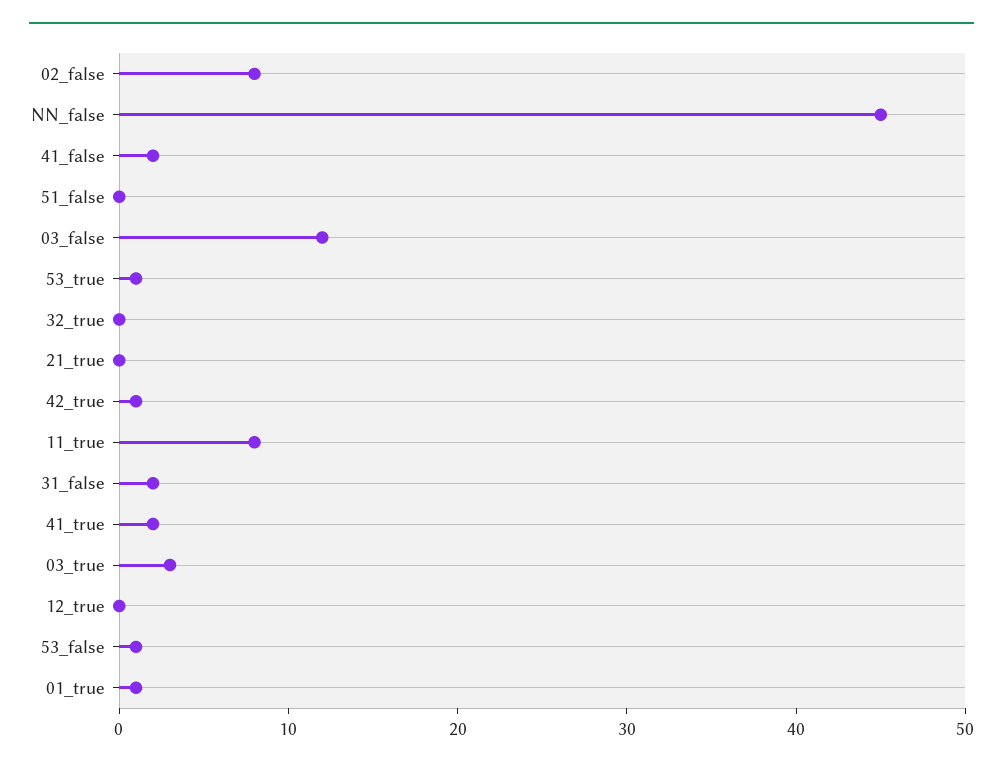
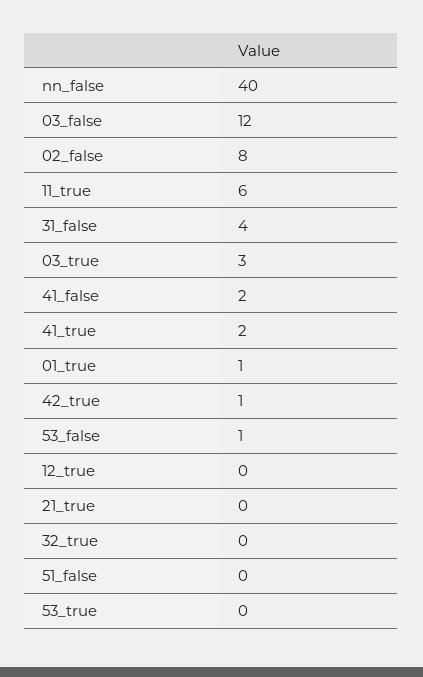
NN_false: 45 -> 40
53_true: 1 -> 0
11_true: 8 -> 6
31_false: 2 -> 4

